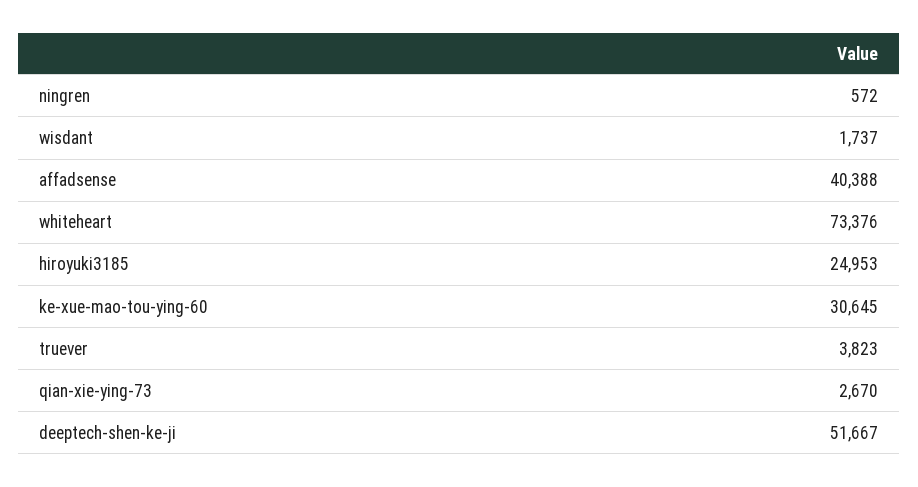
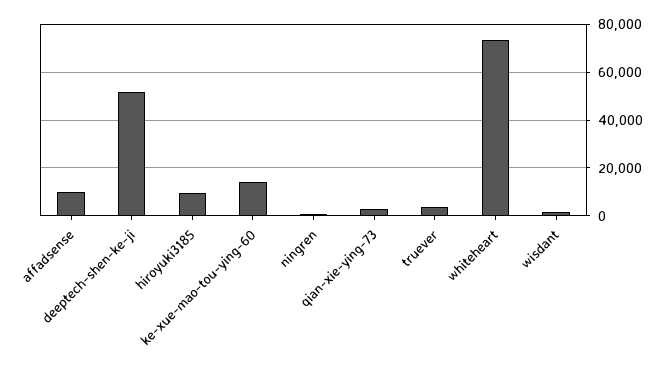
affadsense: 40388 -> 10000
hiroyuki3185: 24953 -> 10000
ke-xue-mao-tou-ying-60: 30645 -> 15000

